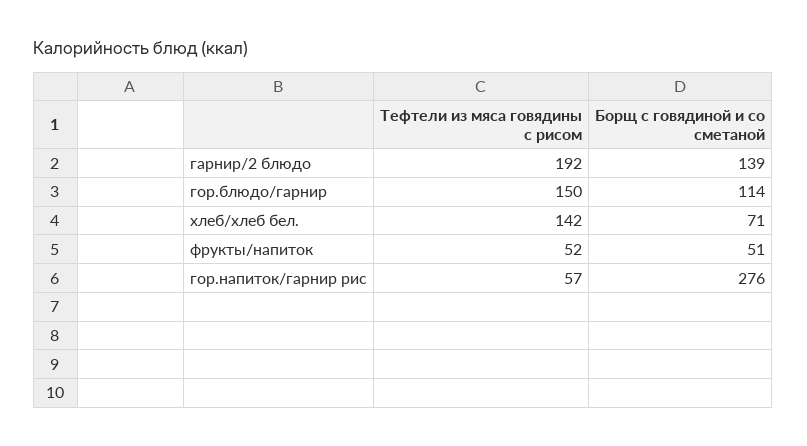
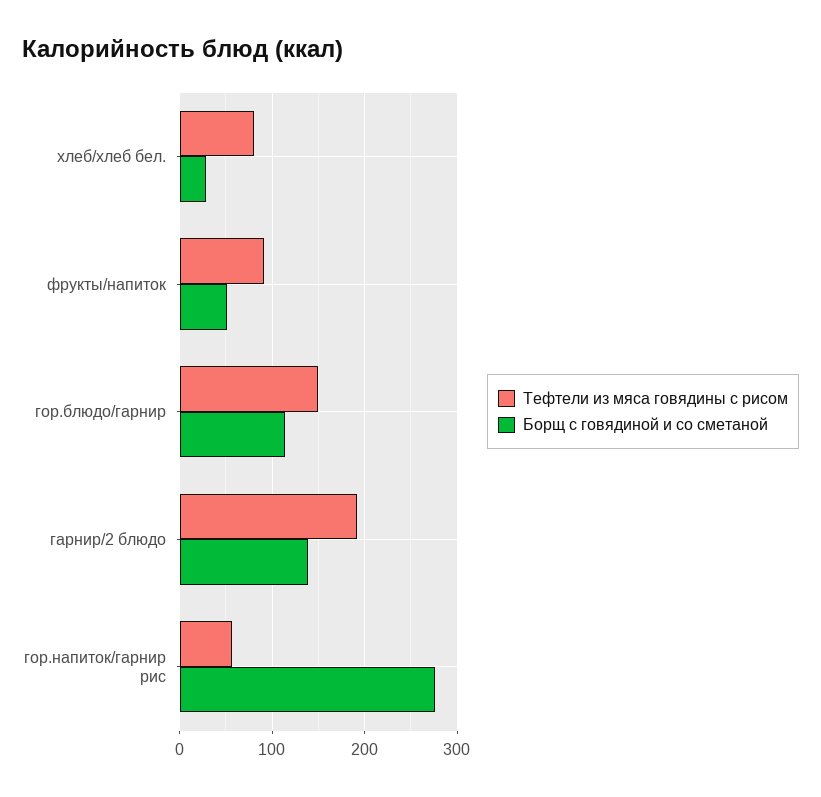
Тефтели из мяса говядины с рисом, хлеб/хлеб бел.: 142 -> 80
Борщ с говядиной и со сметаной, хлеб/хлеб бел.: 71 -> 30
Тефтели из мяса говядины с рисом, фрукты/напиток: 52 -> 90

